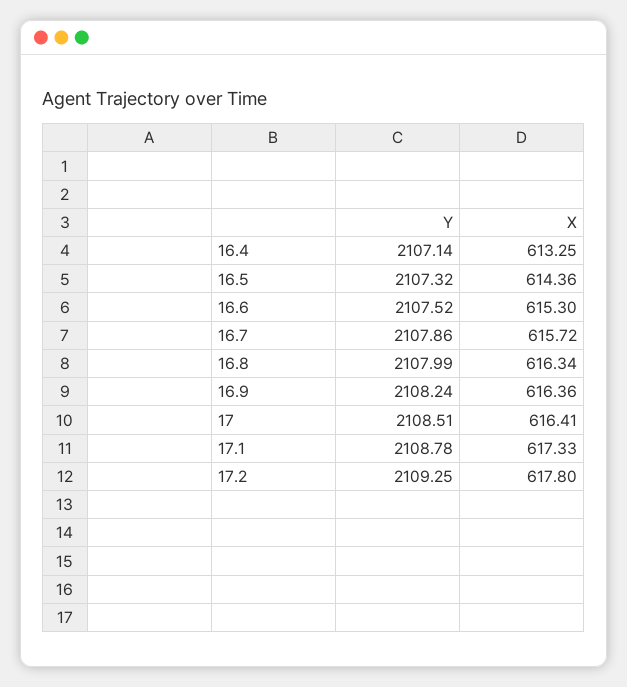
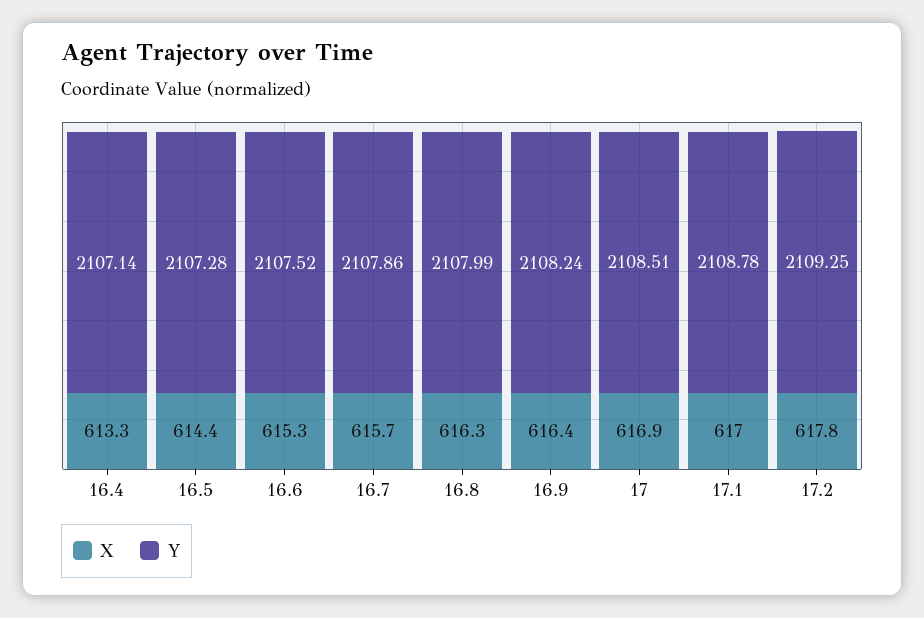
Y, 16.5: 2107.32 -> 2107.28
X, 17: 616.41 -> 616.9
X, 17.1: 617.33 -> 617

